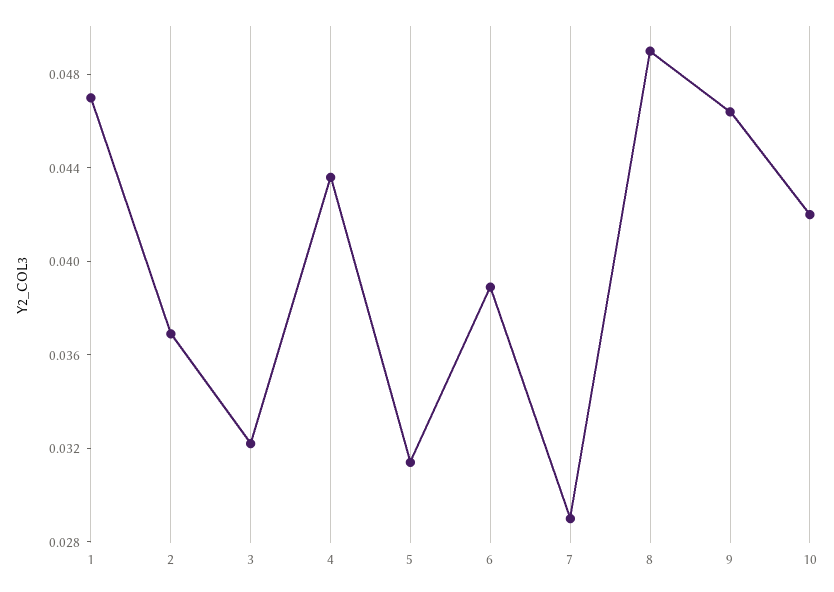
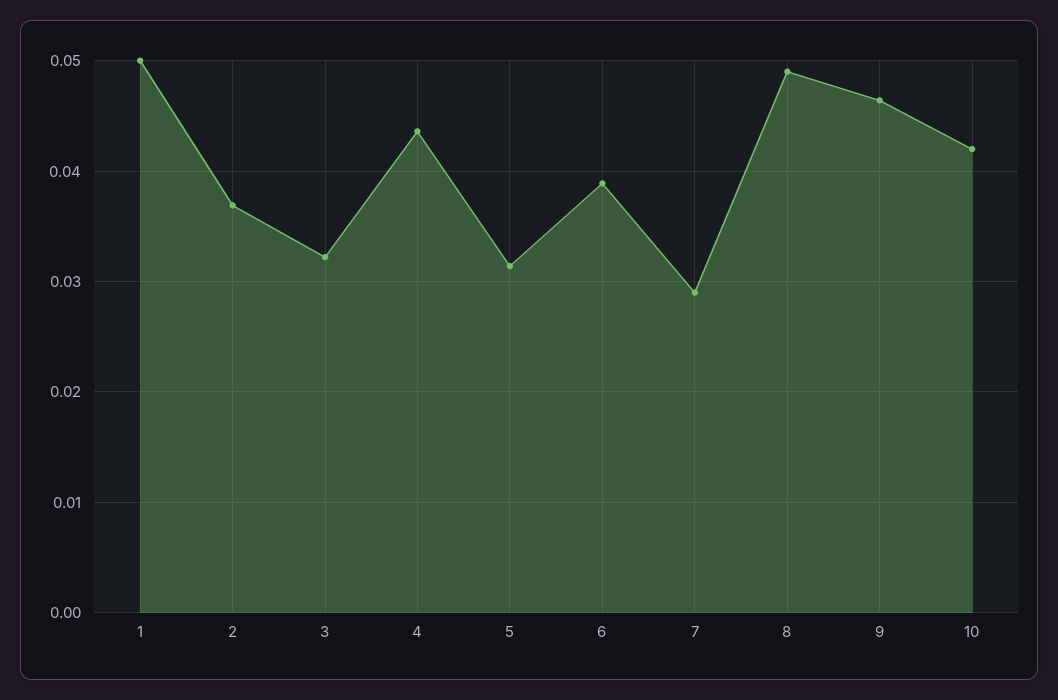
1: 0.047 -> 0.05

